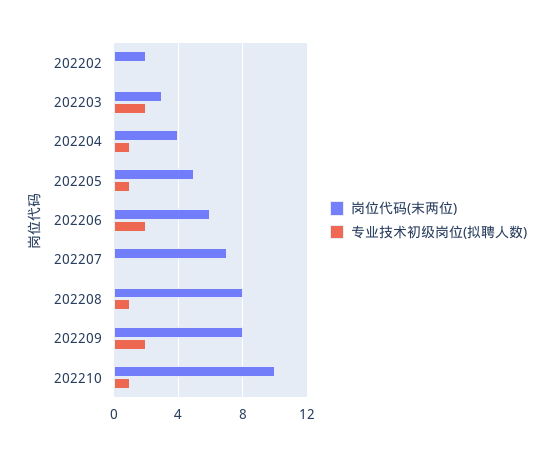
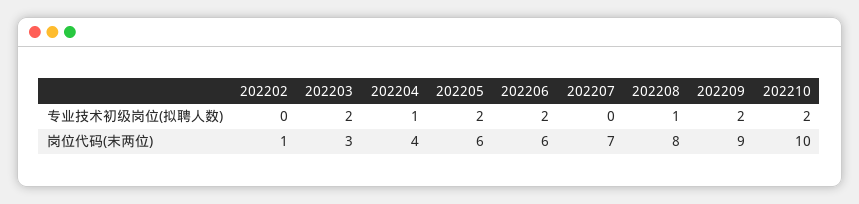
岗位代码(末两位), 202202: 2 -> 1
岗位代码(末两位), 202205: 5 -> 6
专业技术初级岗位(拟聘人数), 202205: 1 -> 2
岗位代码(末两位), 202209: 8 -> 9
专业技术初级岗位(拟聘人数), 202210: 1 -> 2

